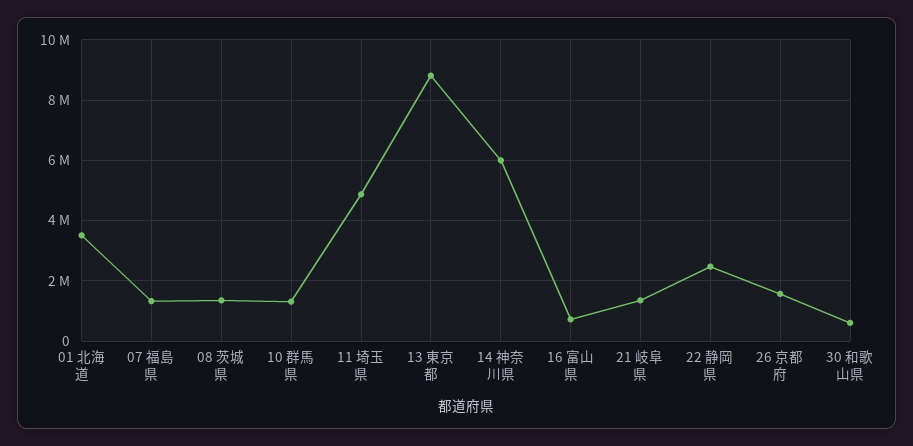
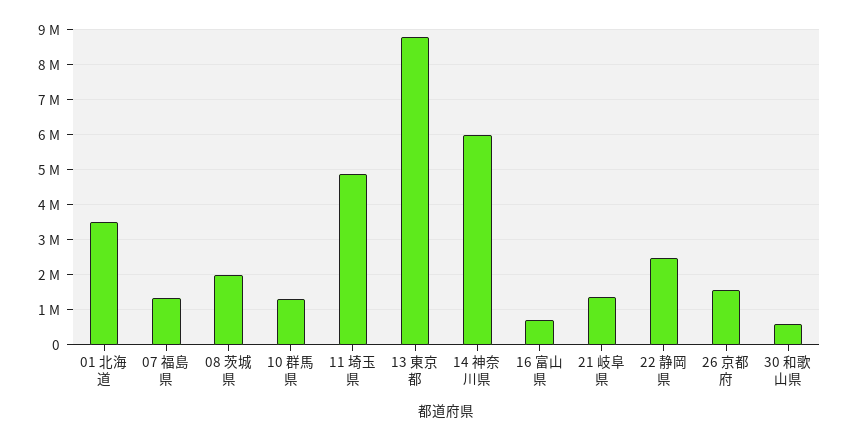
08 茨城県: 1400000 -> 2000000

